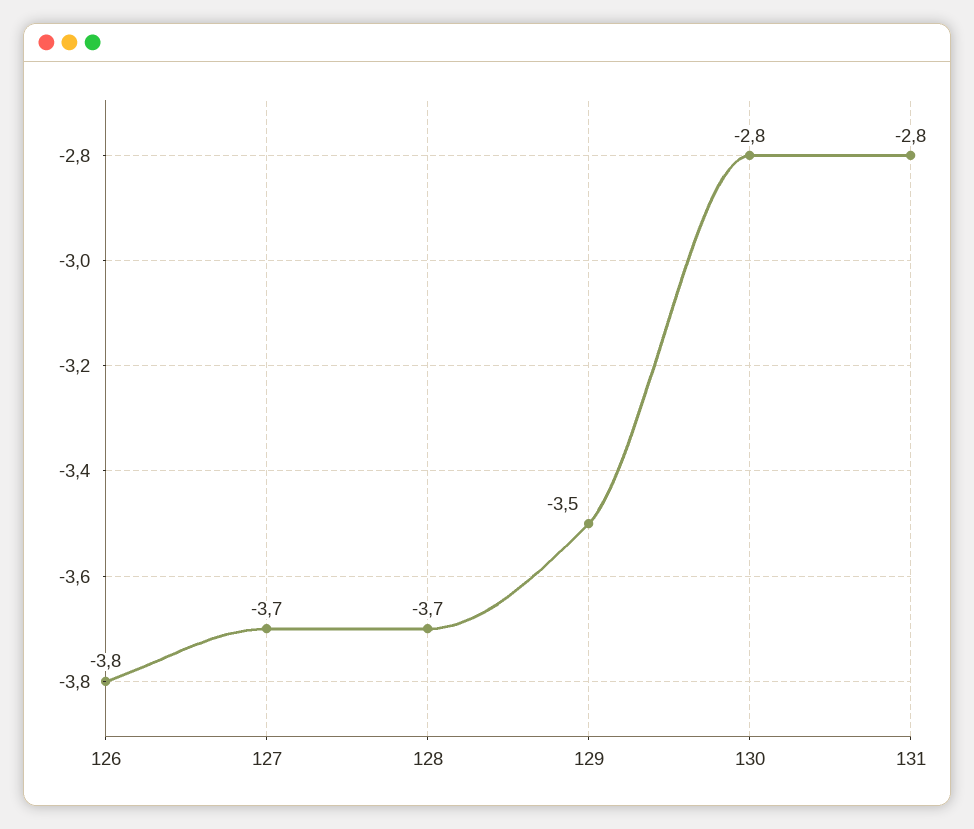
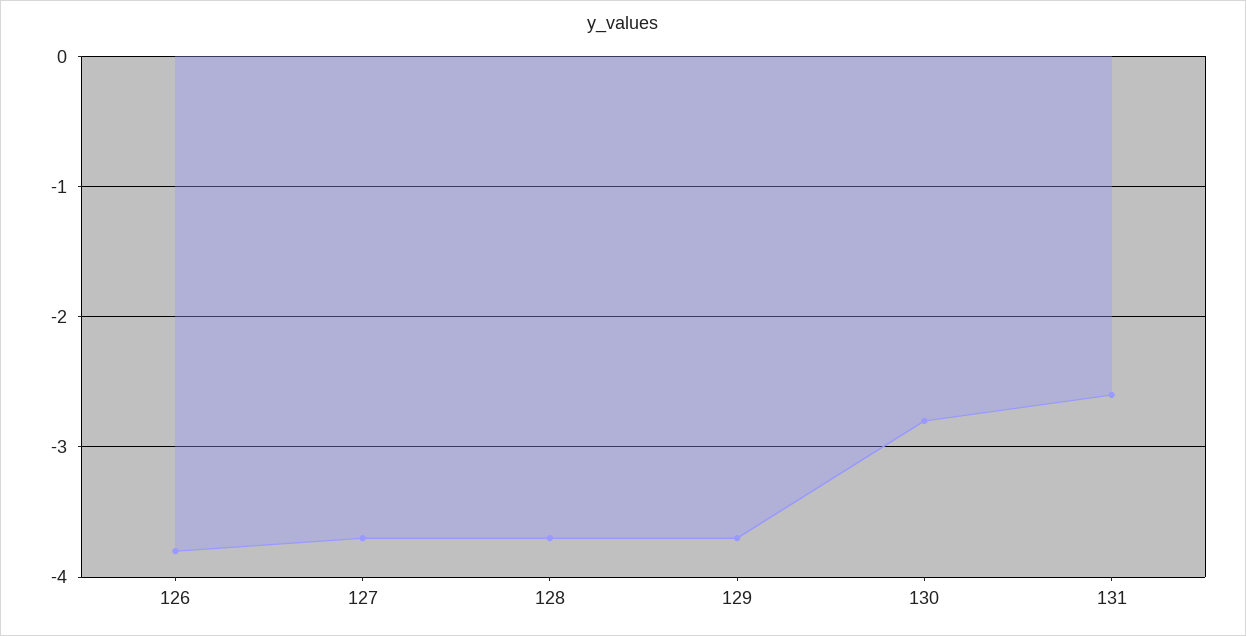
129: -3.5 -> -3.7
131: -2.8 -> -2.6

